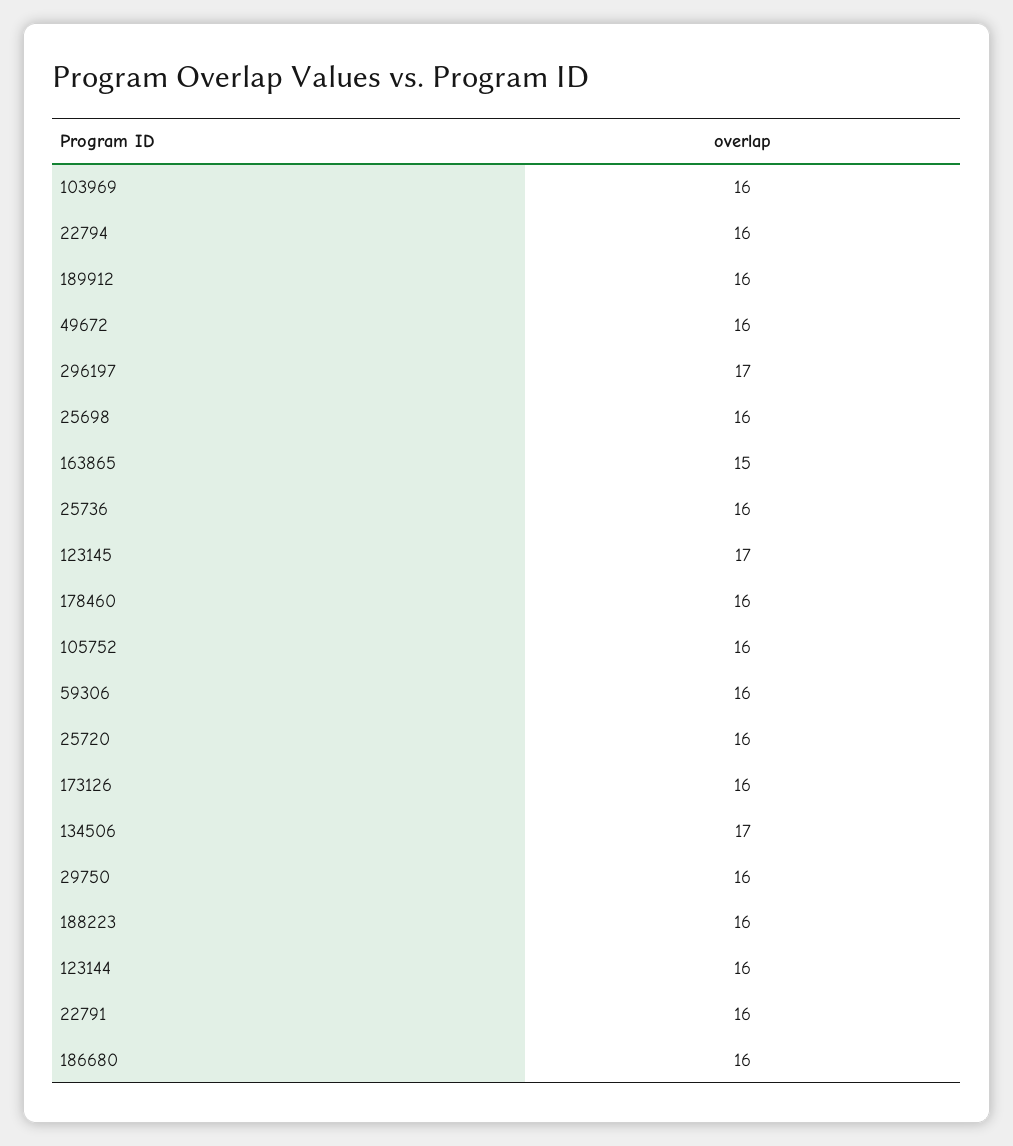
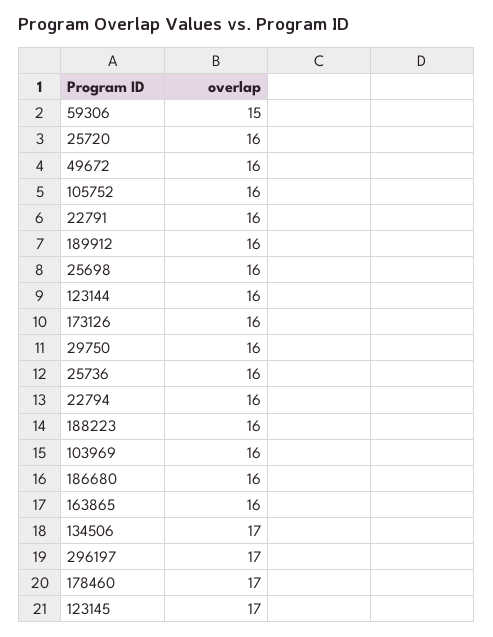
163865: 15 -> 16
178460: 16 -> 17
59306: 16 -> 15

